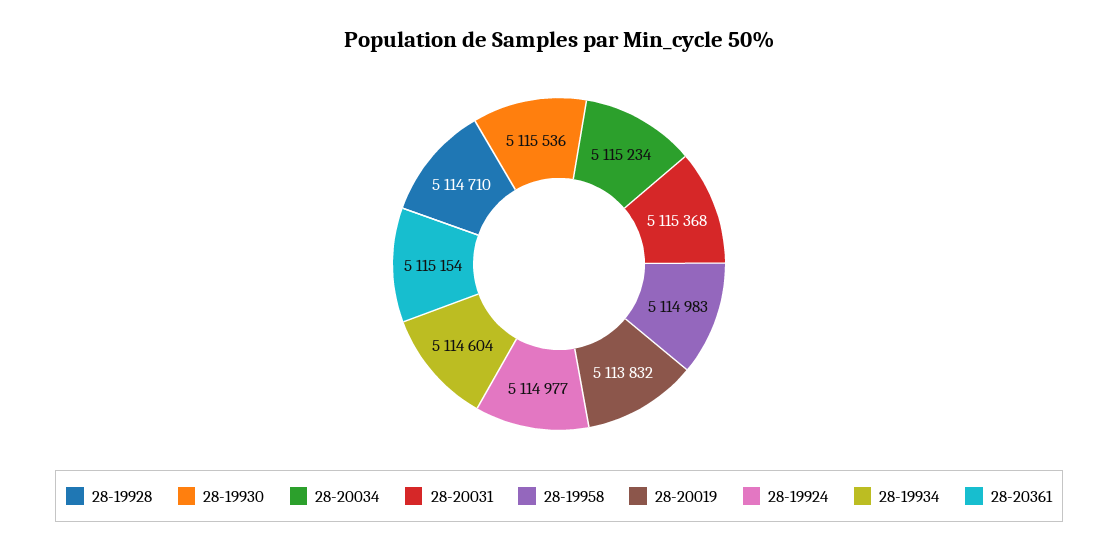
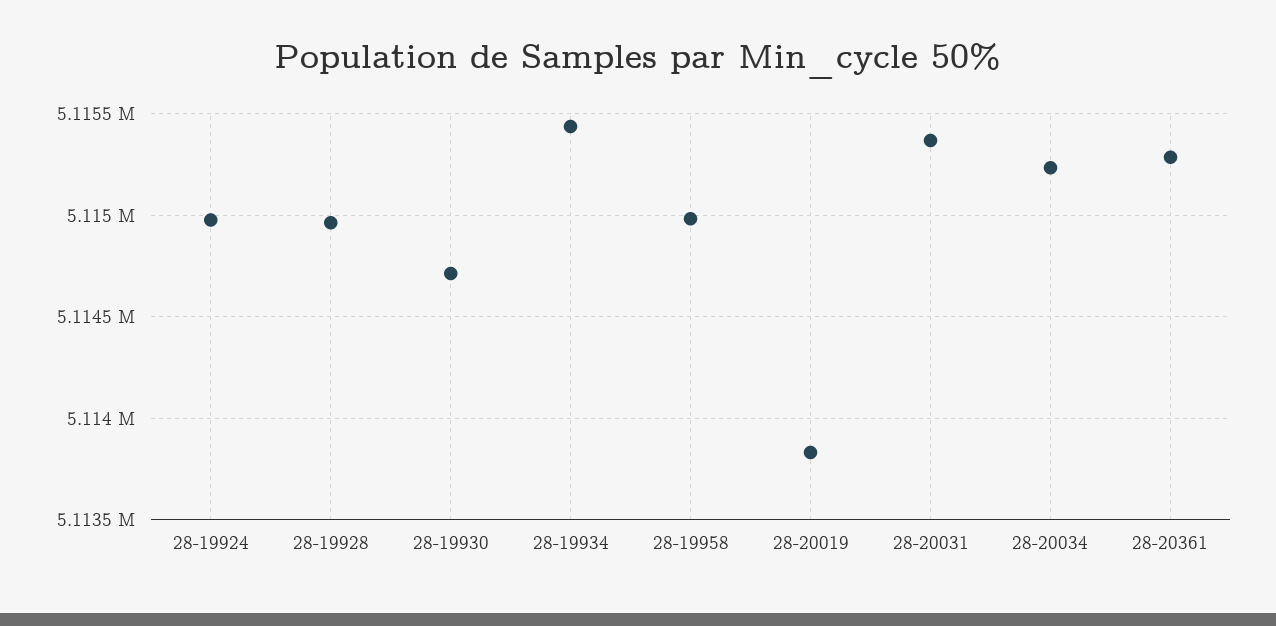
28-19928: 5114710 -> 5114950
28-19930: 5115536 -> 5114700
28-19934: 5114604 -> 5115450
28-20361: 5115154 -> 5115300

